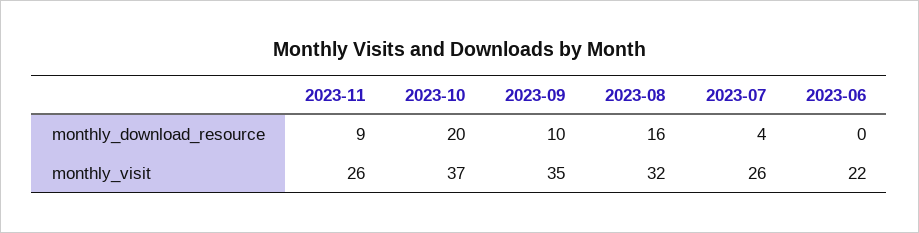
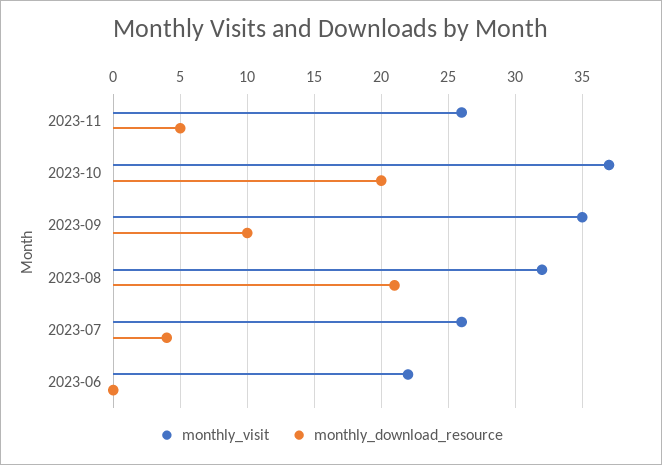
monthly_download_resource, 2023-11: 9 -> 5
monthly_download_resource, 2023-08: 16 -> 21

